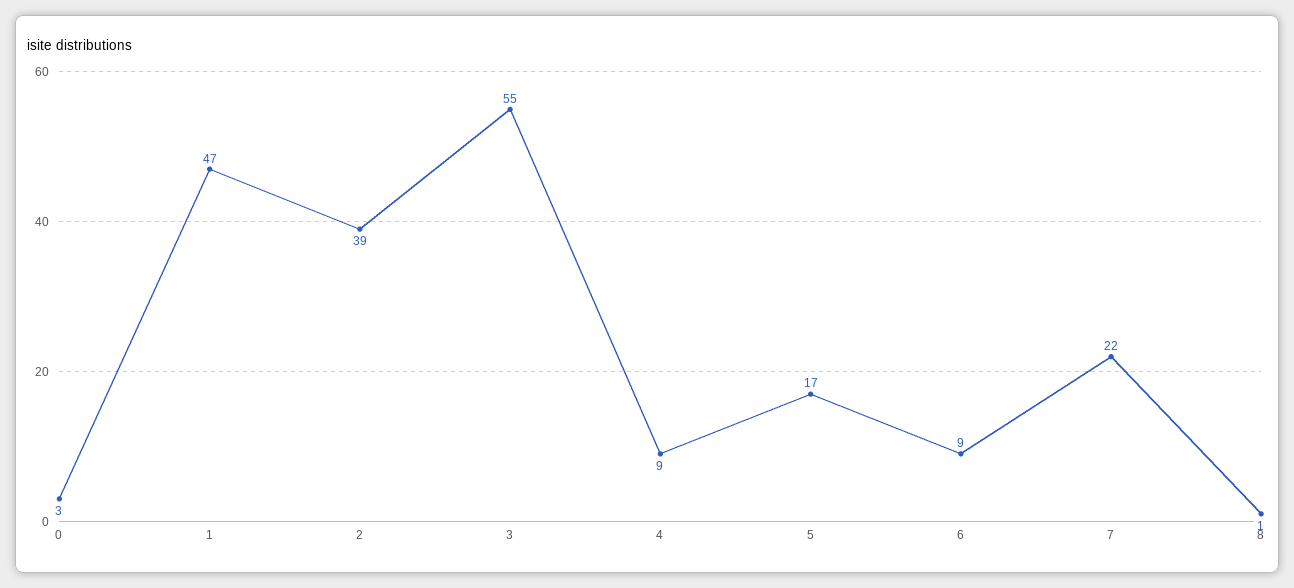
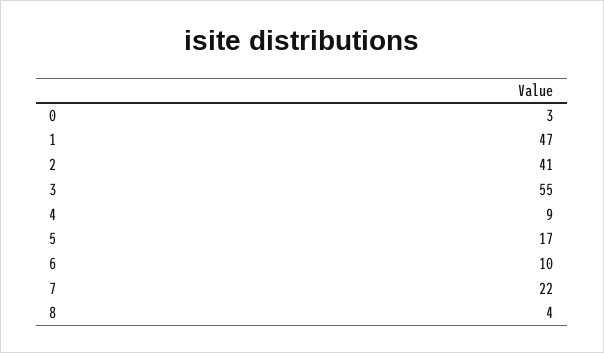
2: 39 -> 41
6: 9 -> 10
8: 1 -> 4

